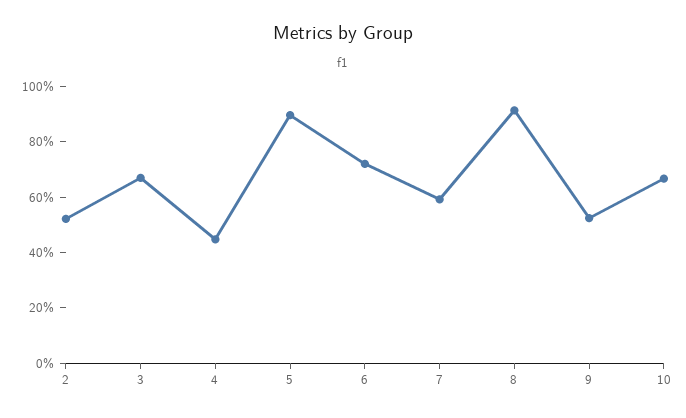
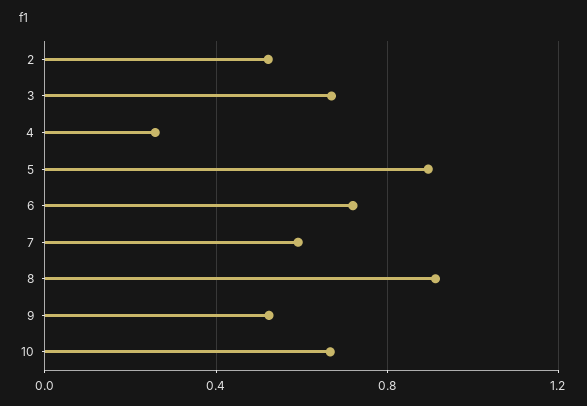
4: 0.45 -> 0.25

